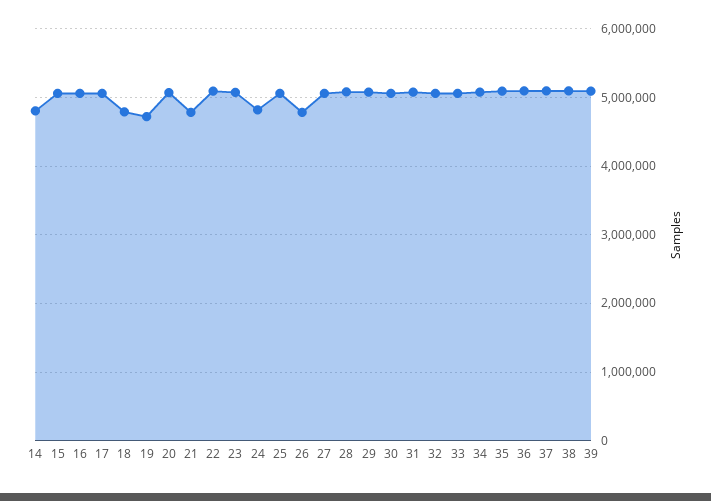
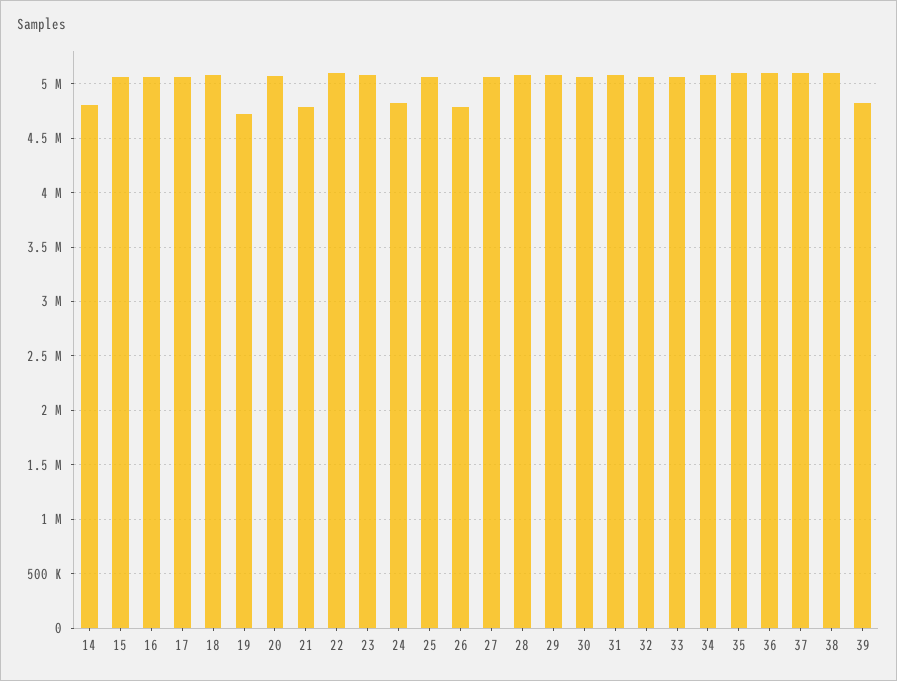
18: 4800000 -> 5100000
39: 5100000 -> 4800000

